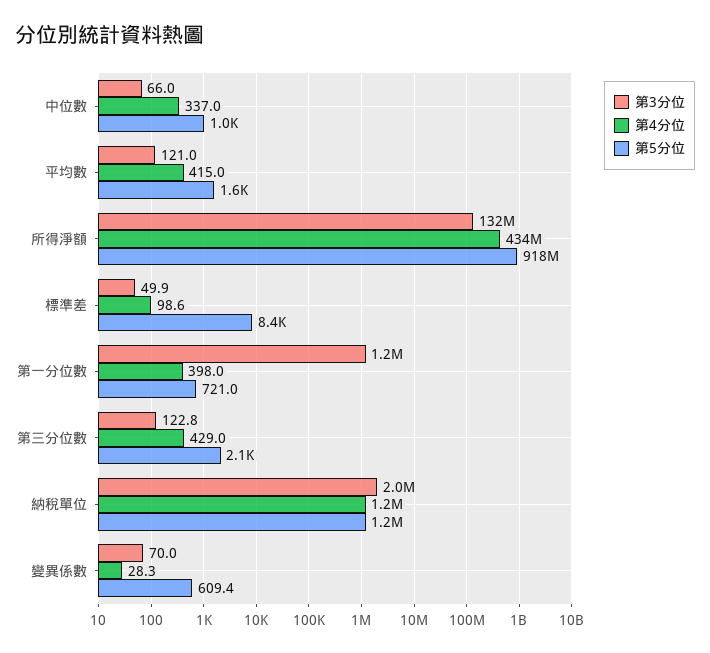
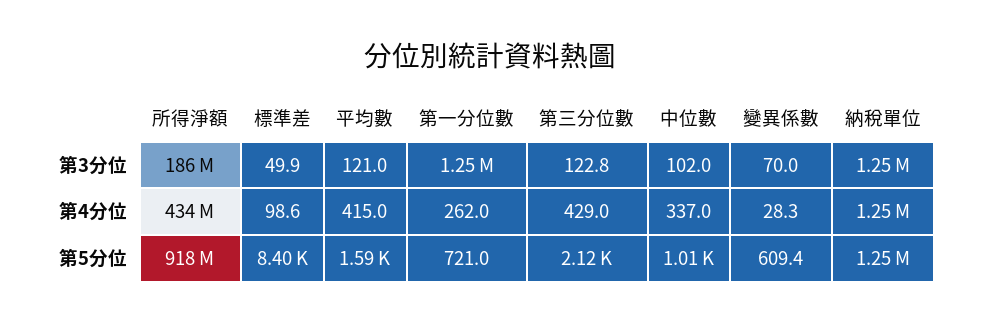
第3分位, 中位數: 66 -> 102
第3分位, 所得淨額: 132000000 -> 186000000
第4分位, 第一分位數: 398 -> 262
第3分位, 納稅單位: 2000000 -> 1250000

